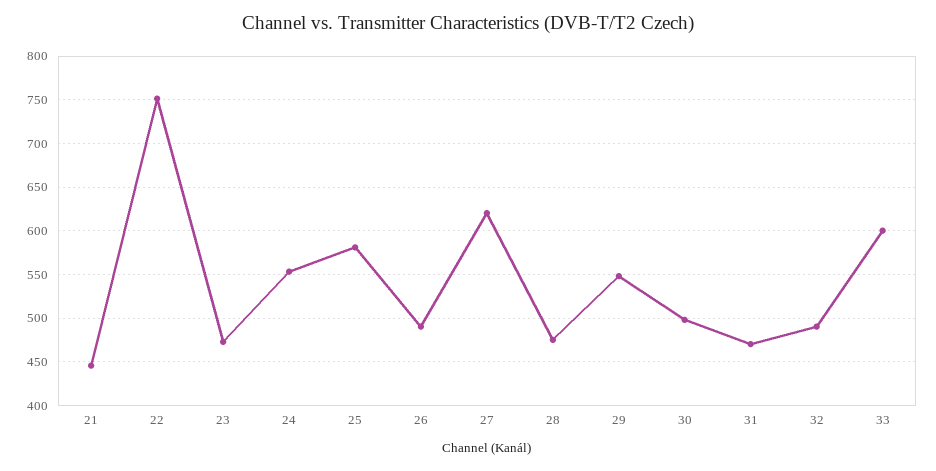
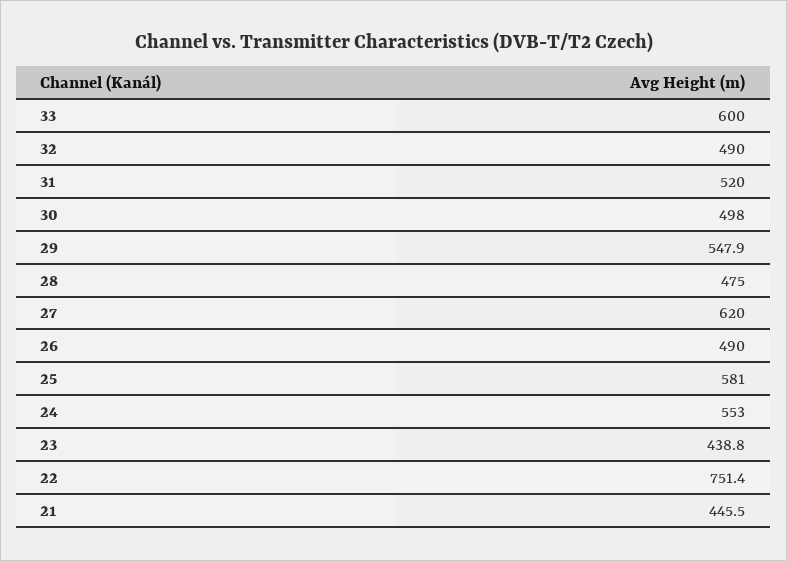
23: 470 -> 438.8
31: 470 -> 520

